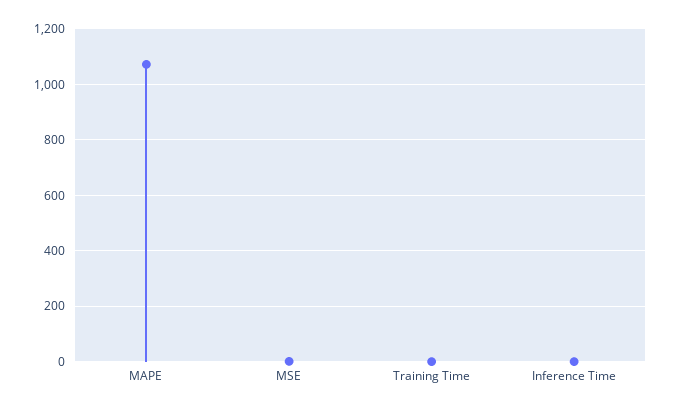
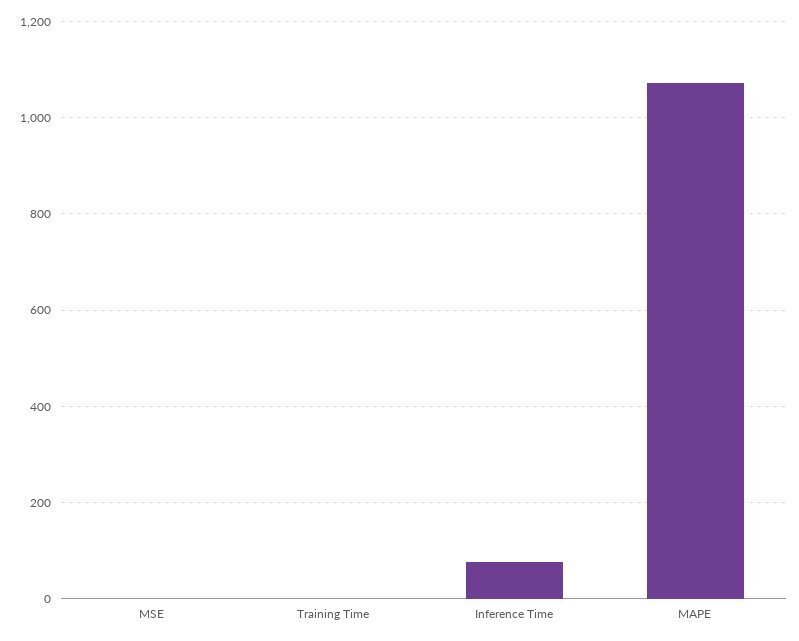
Inference Time: 0 -> 80

